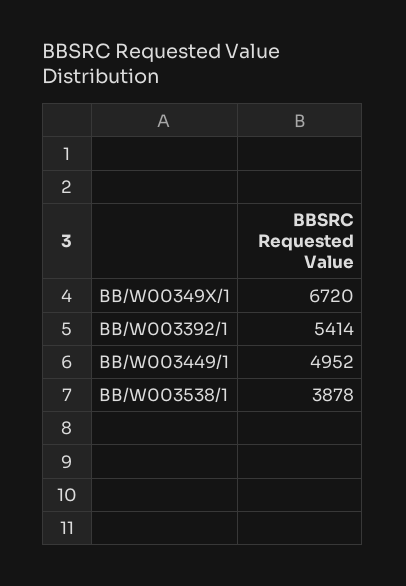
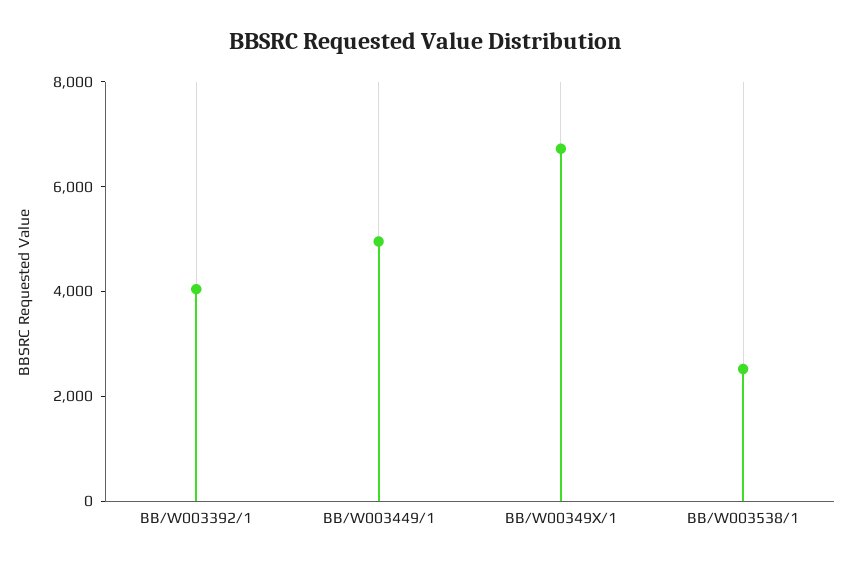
BB/W003392/1: 5414 -> 4000
BB/W003538/1: 3878 -> 2500

